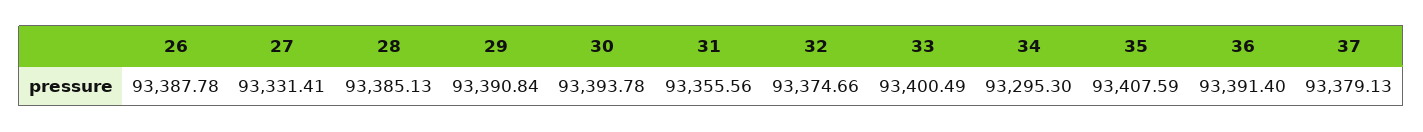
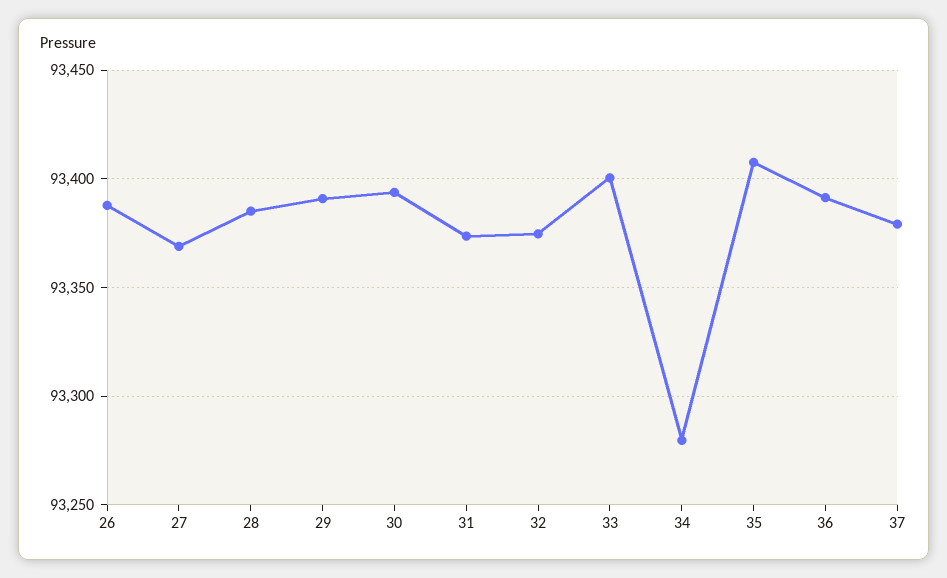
27: 93331.41 -> 93370
31: 93355.56 -> 93375
34: 93295.3 -> 93280

